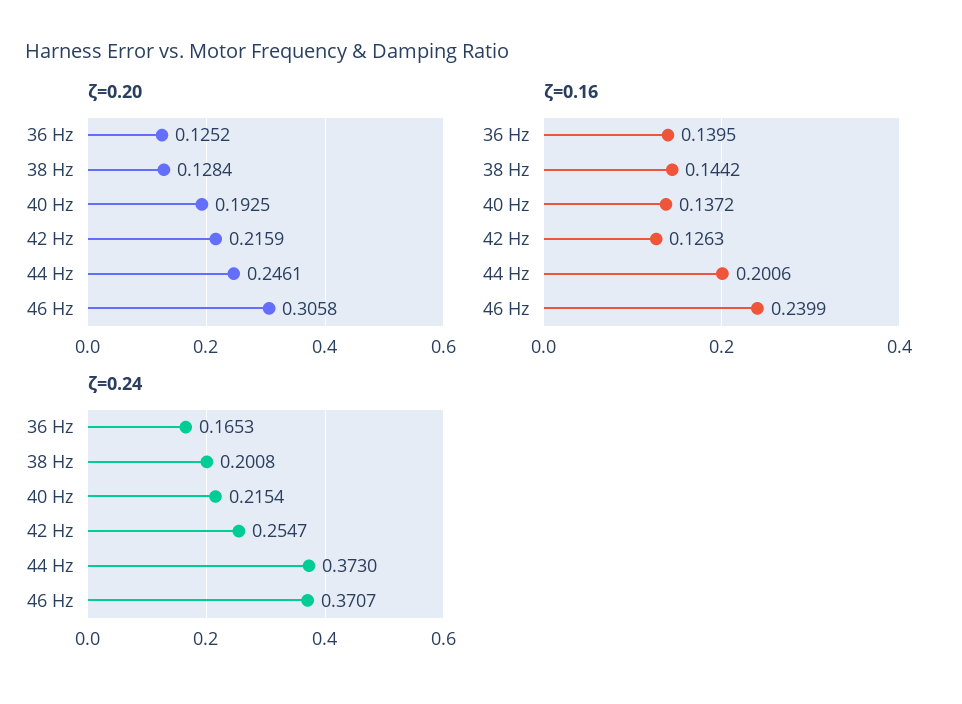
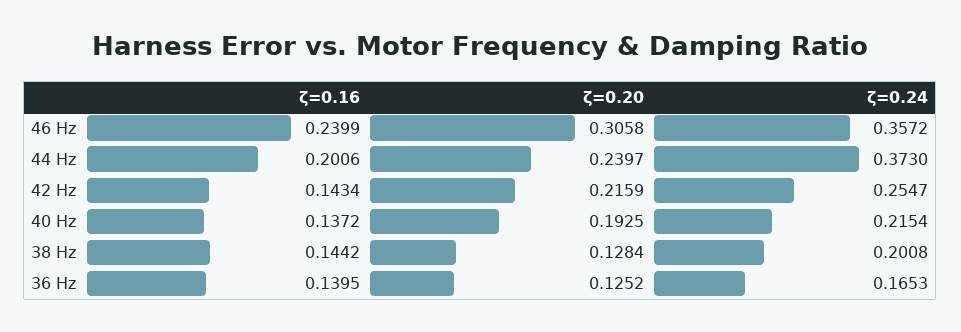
ζ=0.20, 44 Hz: 0.2461 -> 0.2397
ζ=0.16, 42 Hz: 0.1263 -> 0.1434
ζ=0.24, 46 Hz: 0.3707 -> 0.3572

